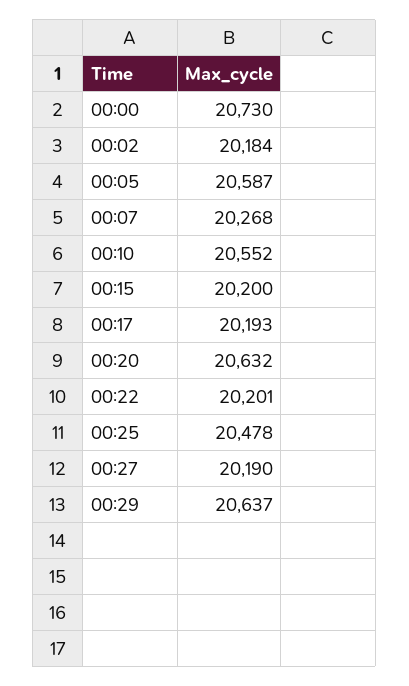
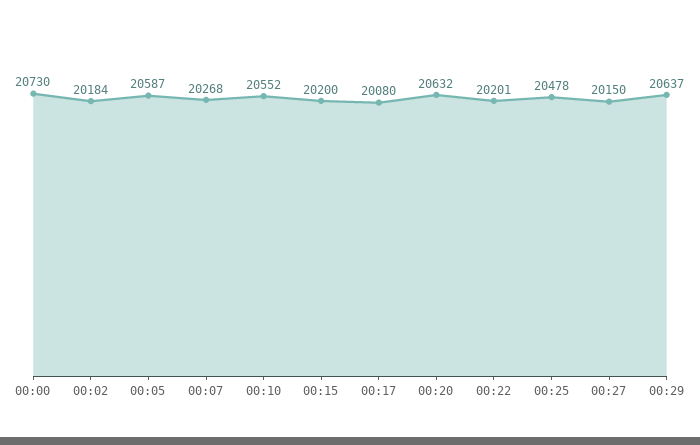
00:17: 20193 -> 20080
00:27: 20190 -> 20150

